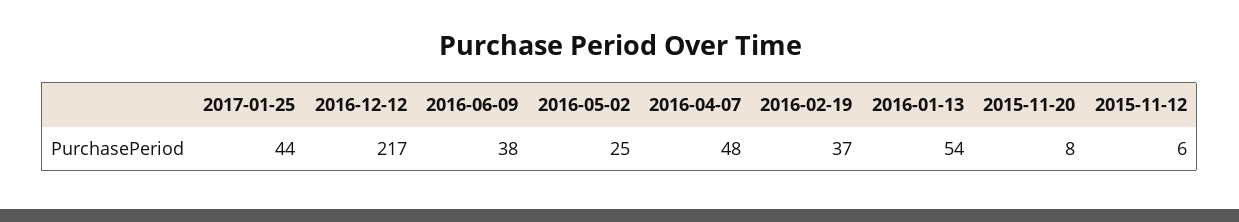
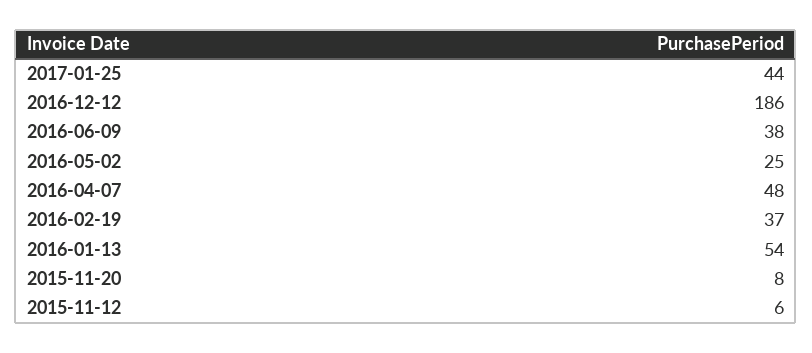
2016-12-12: 217 -> 186

